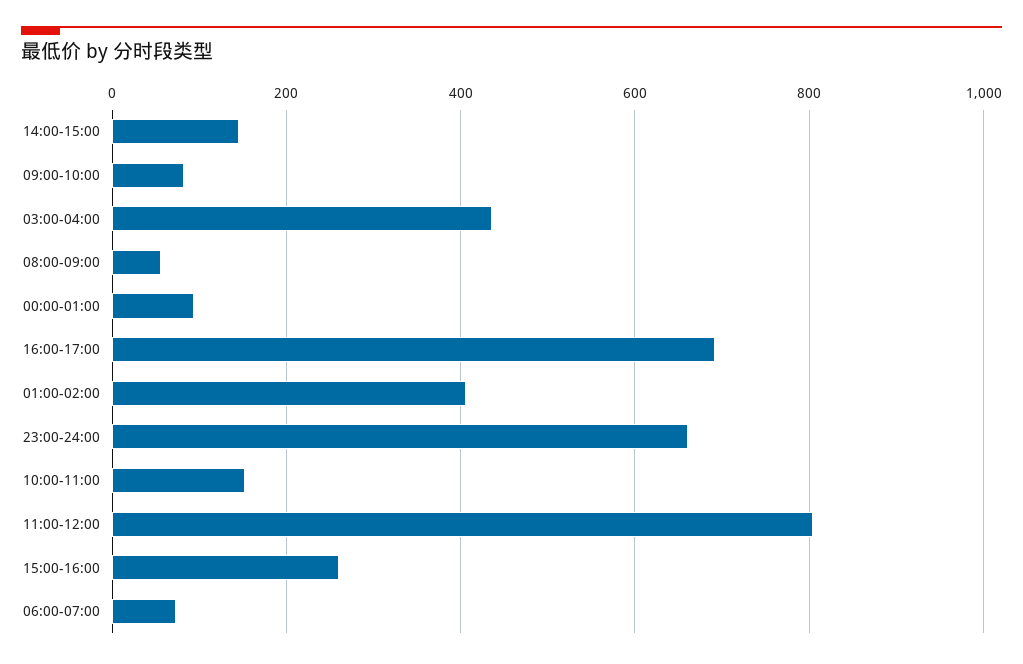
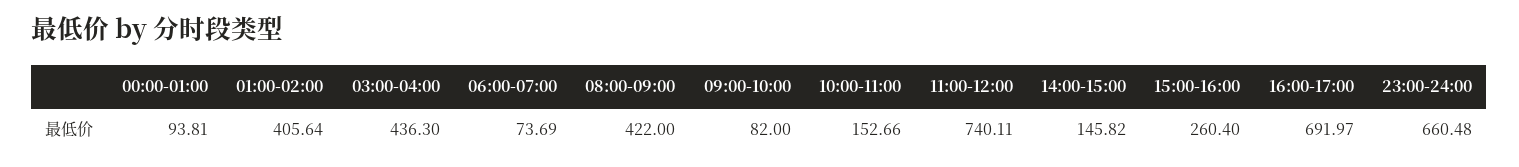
08:00-09:00: 60 -> 422
11:00-12:00: 800 -> 740.11

